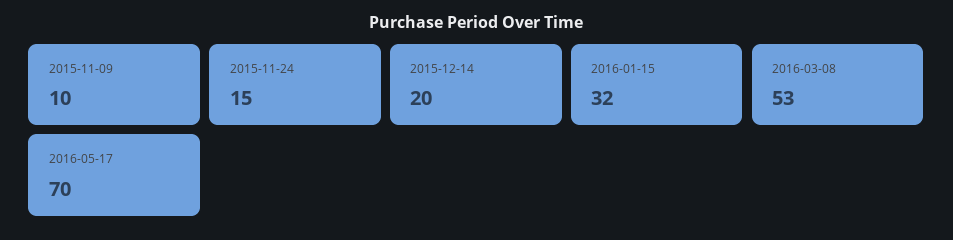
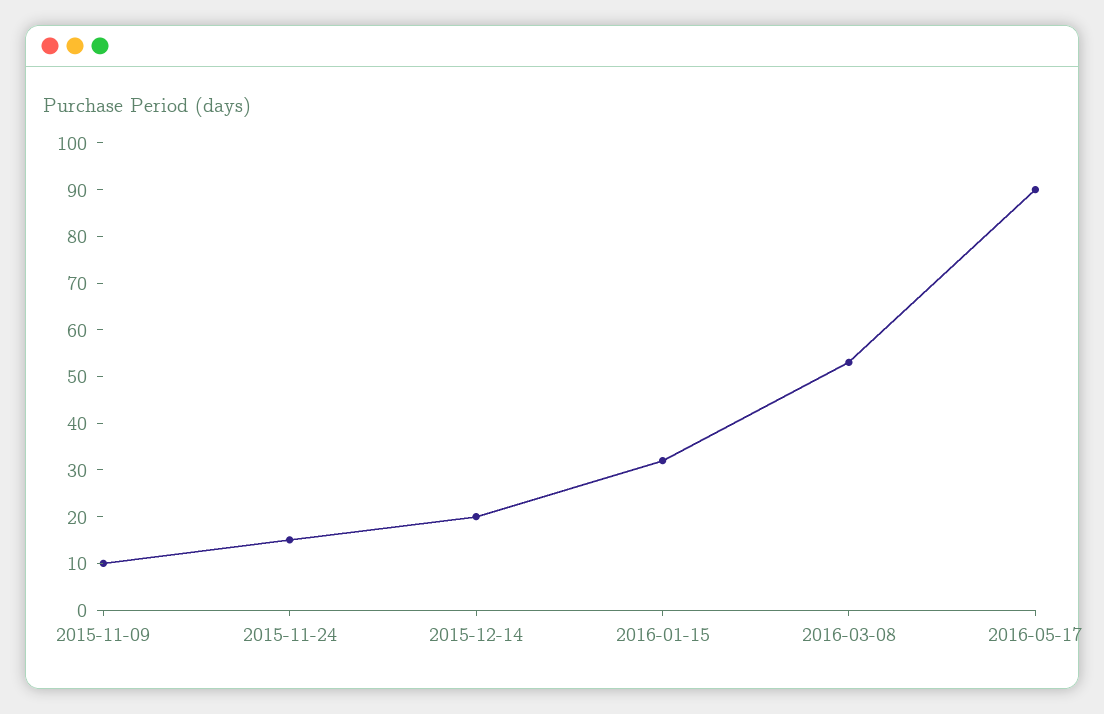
2016-05-17: 70 -> 90

